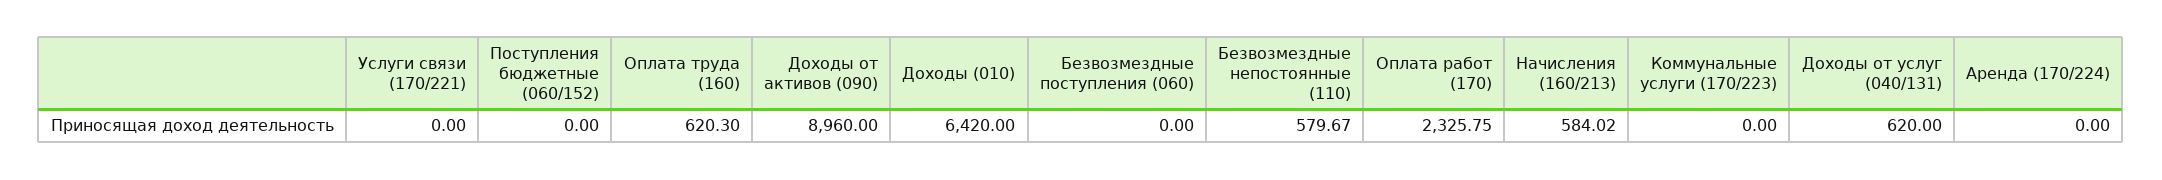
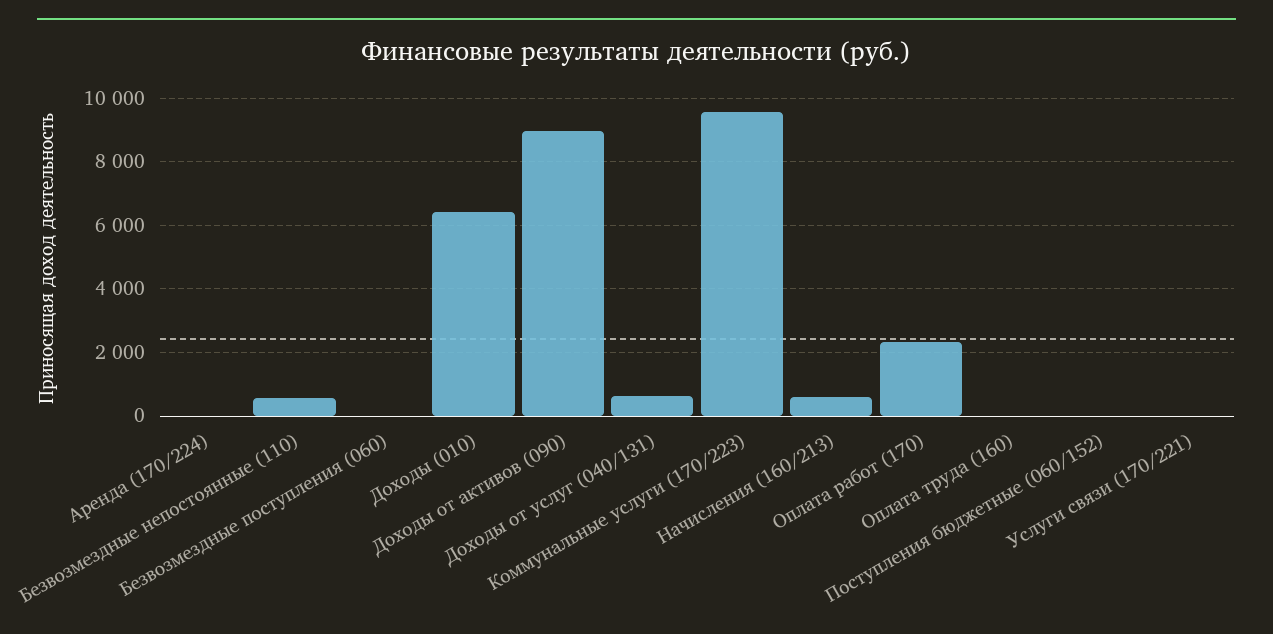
Оплата труда (160): 620.3 -> 0
Коммунальные услуги (170/223): 0 -> 9600

